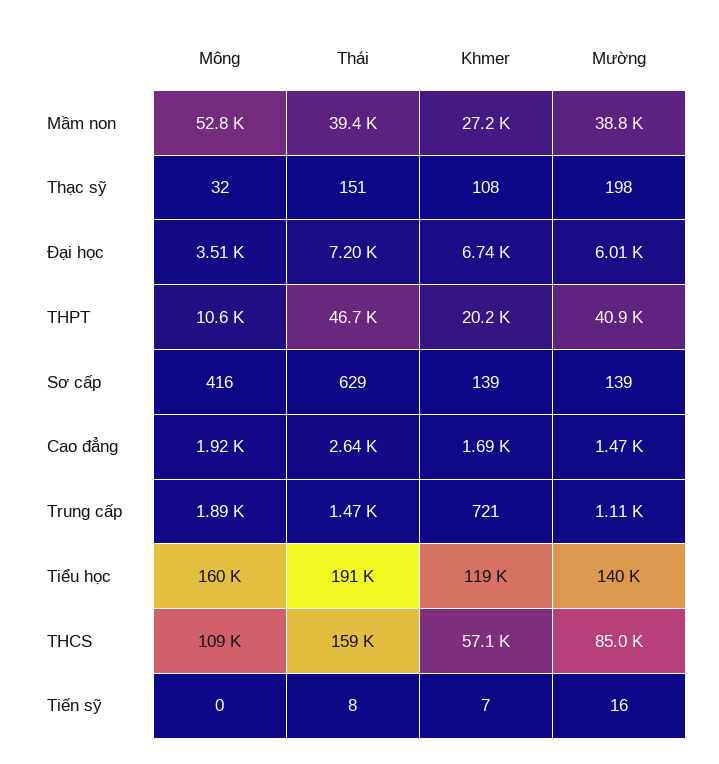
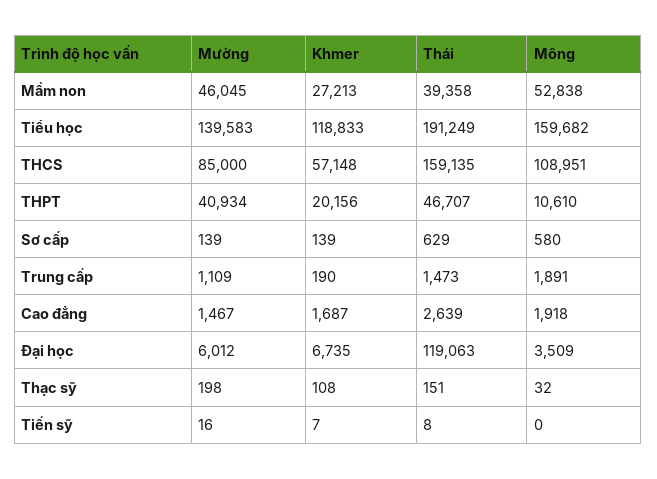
Mường, Mầm non: 38800 -> 46045
Thái, Đại học: 7200 -> 119063
Mông, Sơ cấp: 416 -> 580
Khmer, Trung cấp: 721 -> 190

